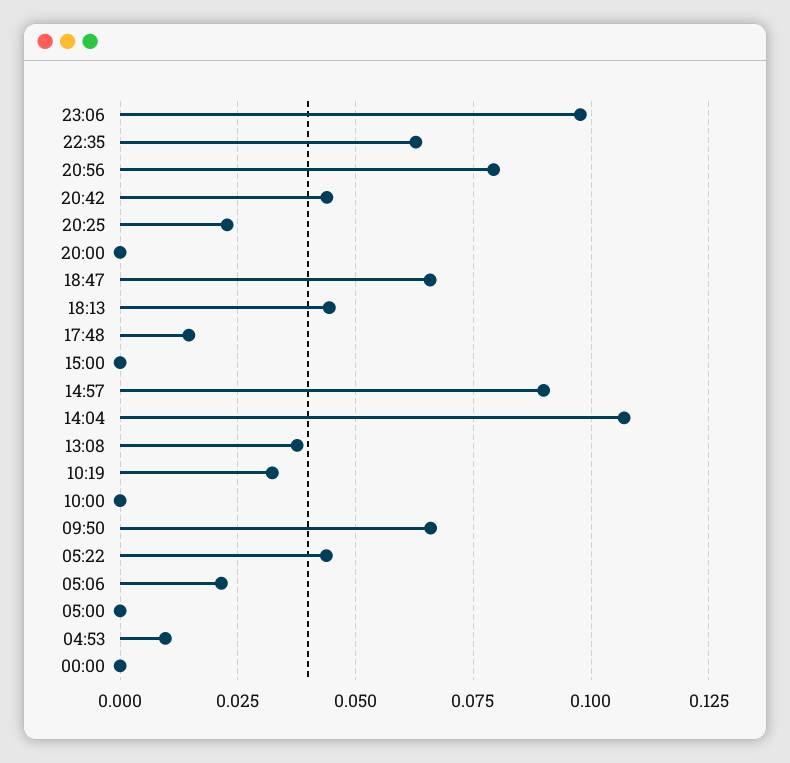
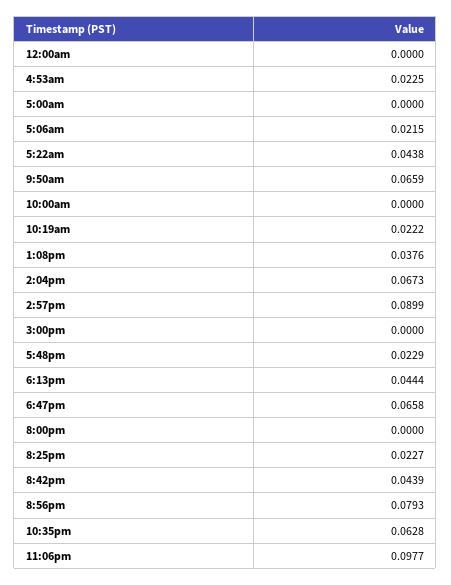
17:48: 0.015 -> 0.0229
14:04: 0.1075 -> 0.0673
10:19: 0.0325 -> 0.0222
04:53: 0.01 -> 0.0225

